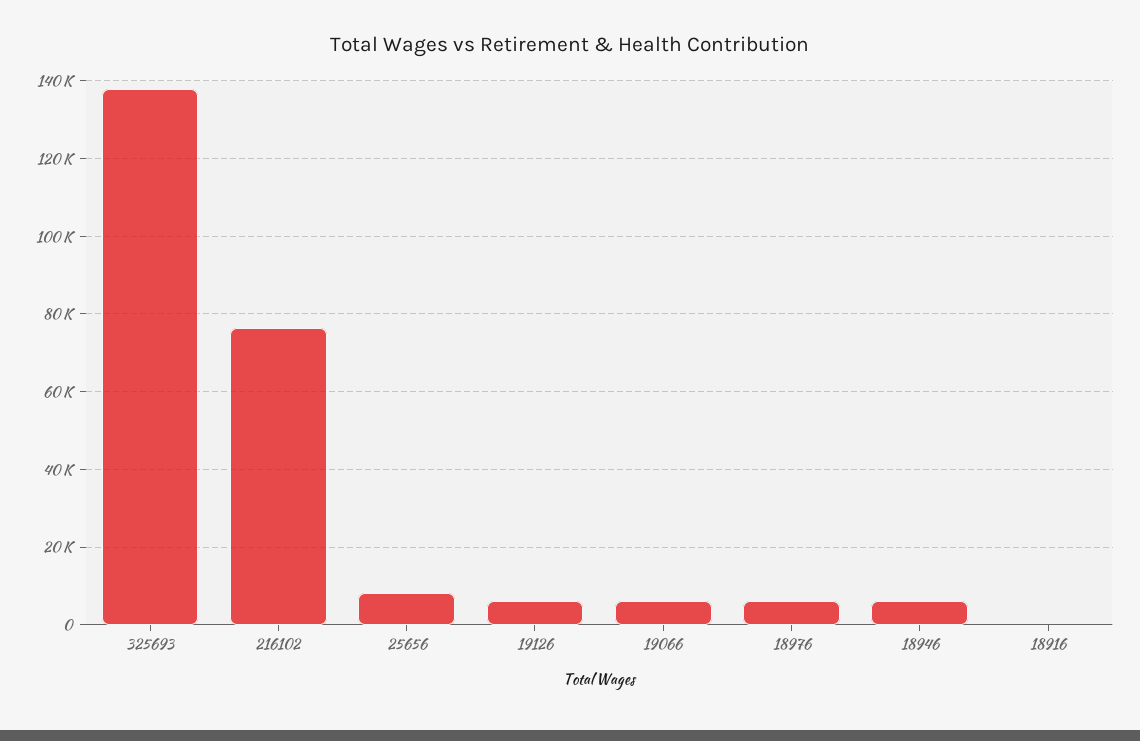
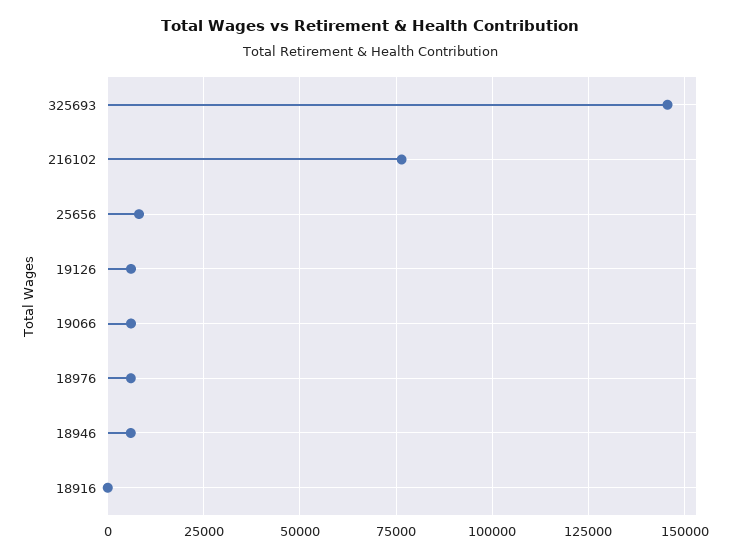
325693: 138000 -> 145000

